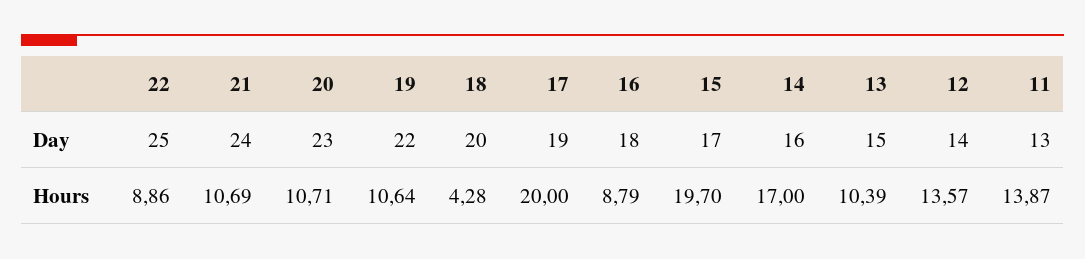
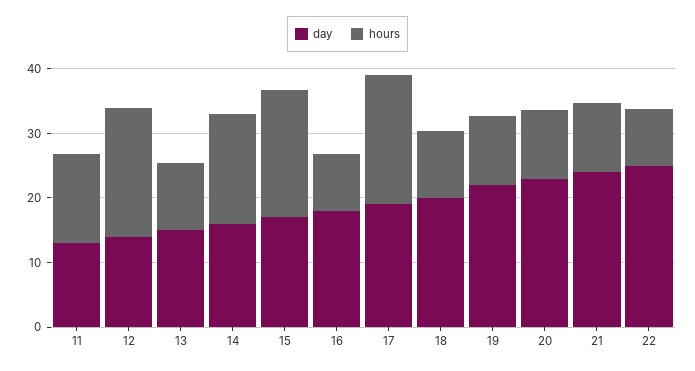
Hours, 18: 4.28 -> 10
Hours, 12: 13.57 -> 20

